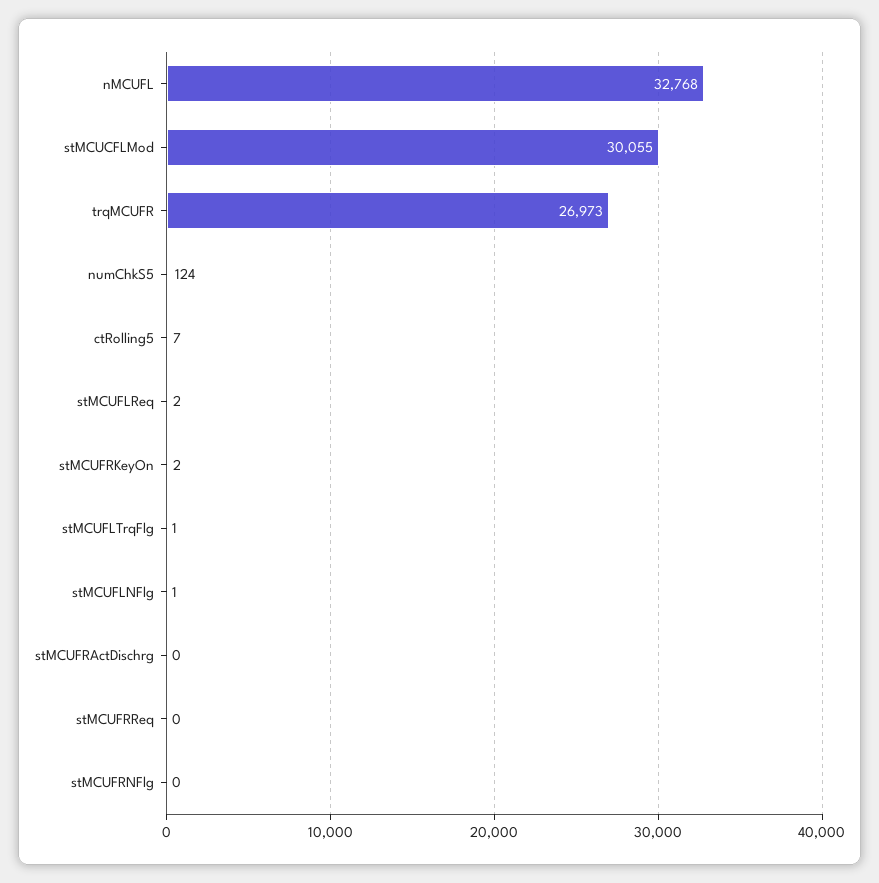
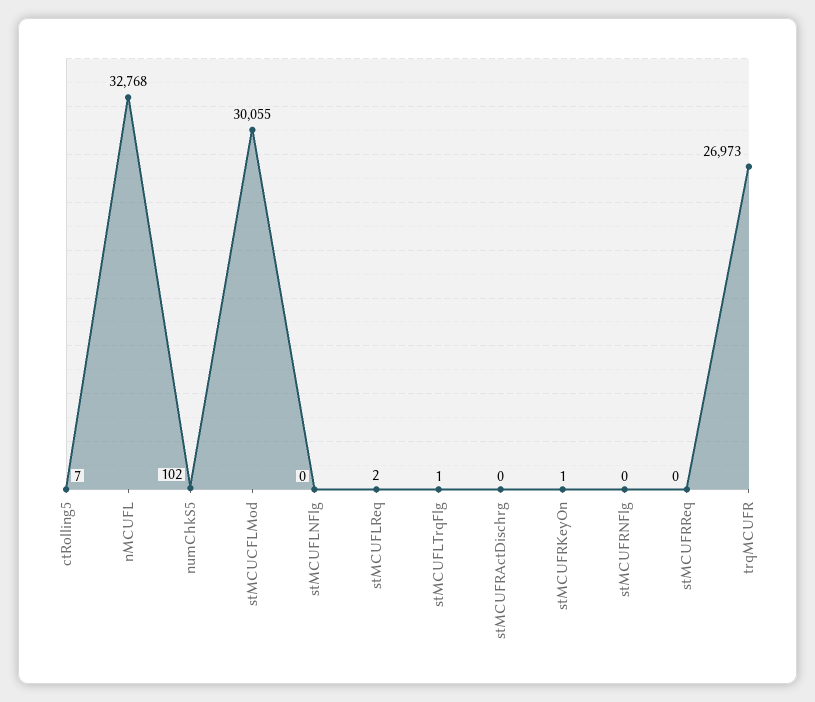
numChkS5: 124 -> 102
stMCUFRKeyOn: 2 -> 1
stMCUFLNFlg: 1 -> 0

